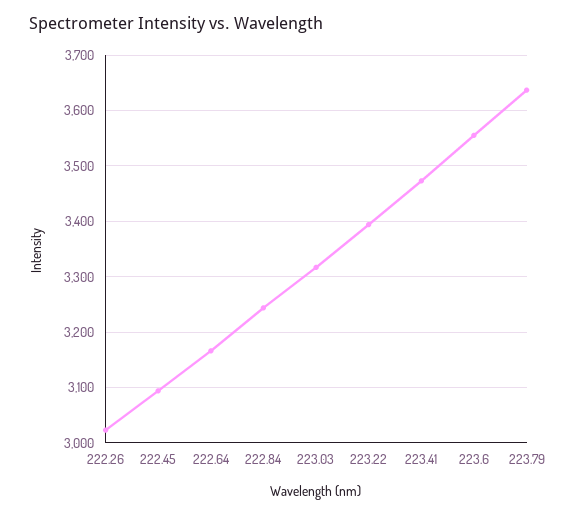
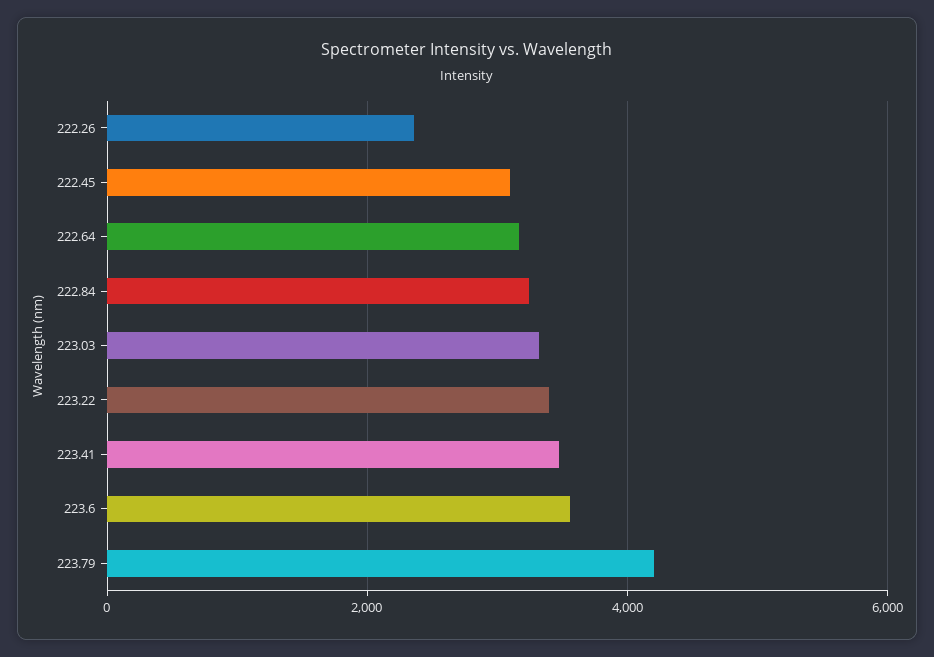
222.26: 3020 -> 2400
223.79: 3640 -> 4200

